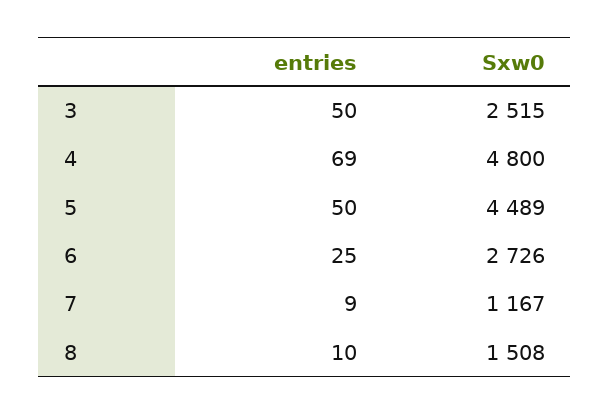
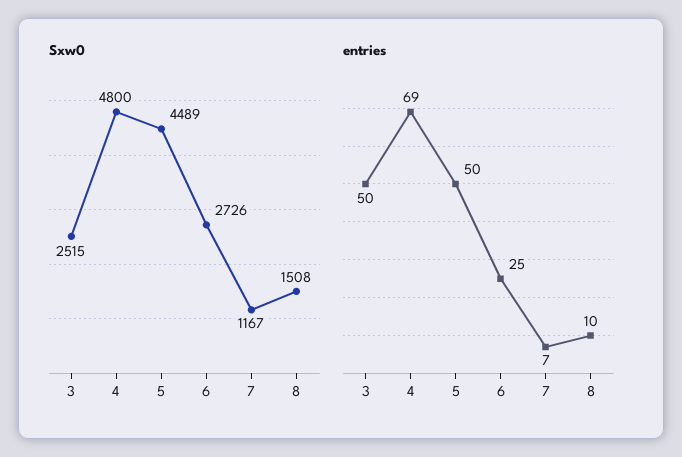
entries, 7: 9 -> 7

